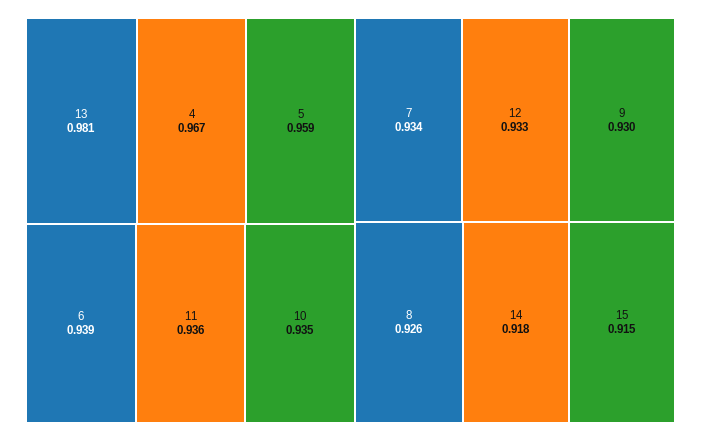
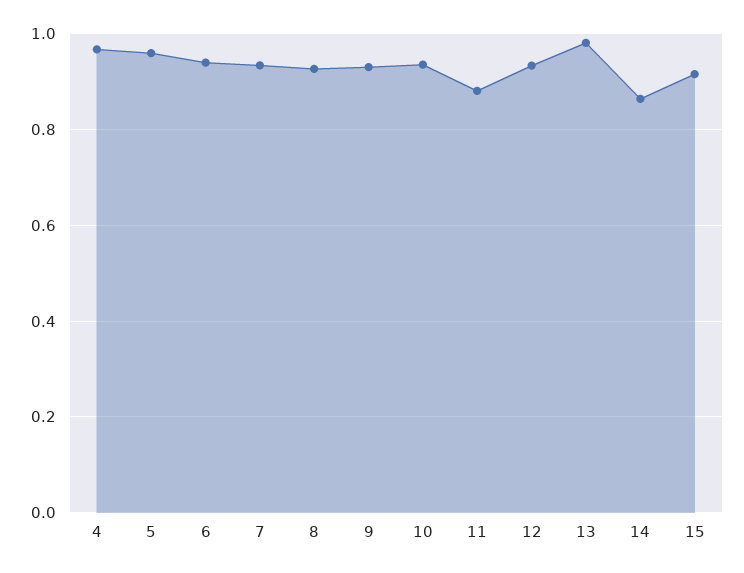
11: 0.936 -> 0.88
14: 0.918 -> 0.86

